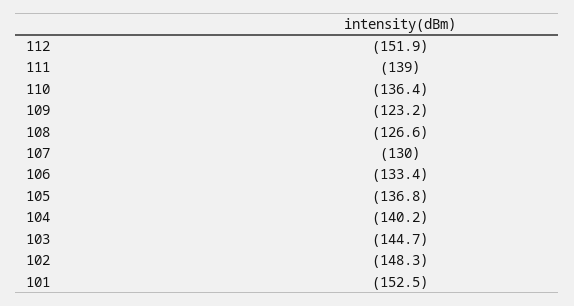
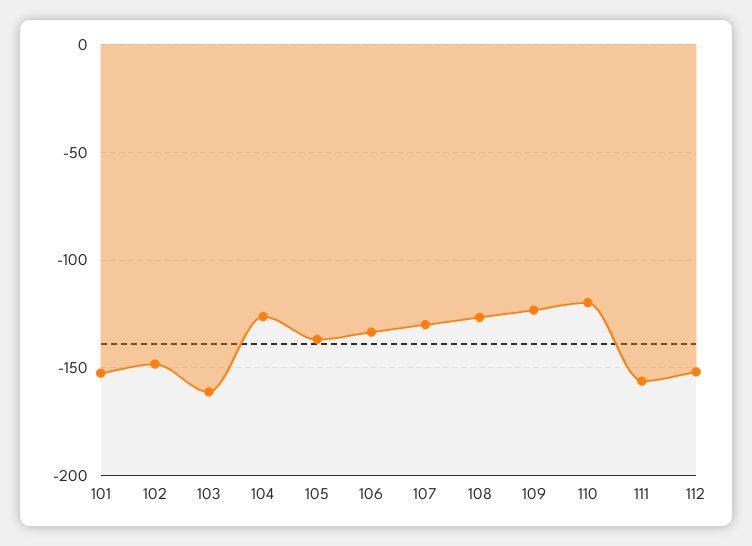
111: -139 -> -155
110: -136.4 -> -120
104: -140.2 -> -125
103: -144.7 -> -160

